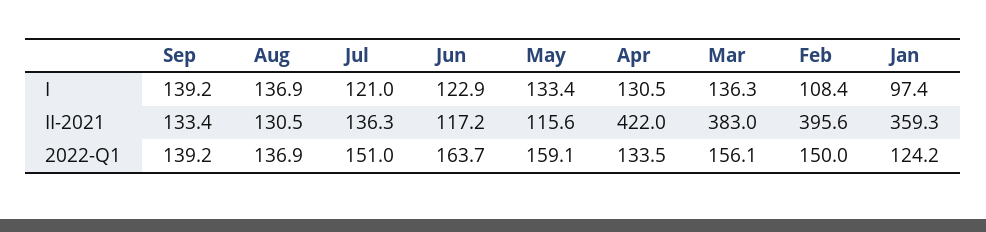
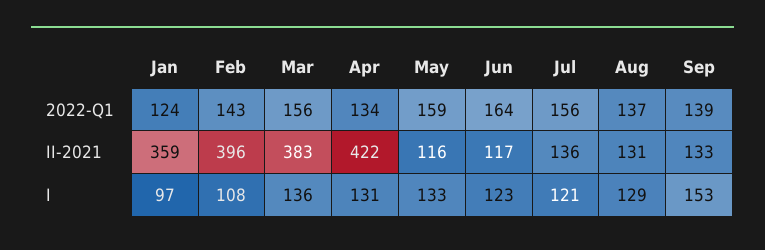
Sep, I: 139.2 -> 153
Aug, I: 136.9 -> 129
Jul, 2022-Q1: 151 -> 156
Feb, 2022-Q1: 150 -> 143

